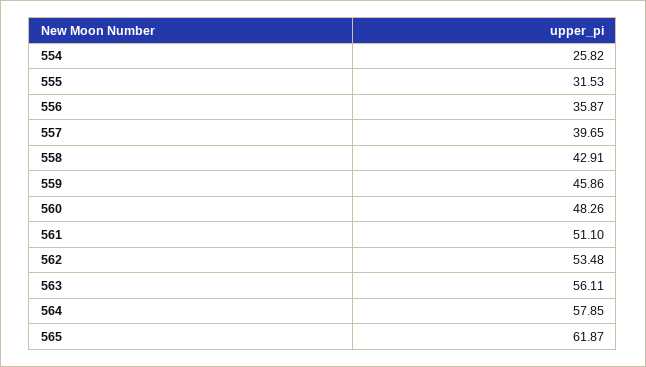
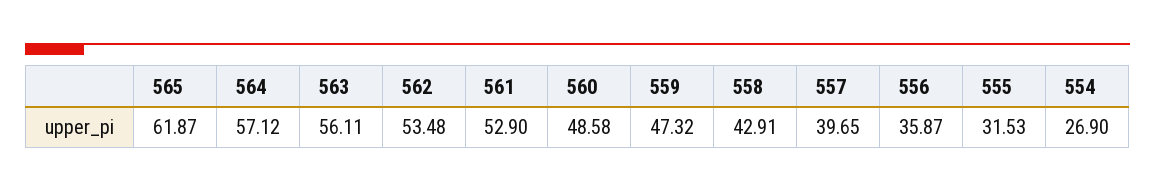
554: 25.82 -> 26.9
559: 45.86 -> 47.32
560: 48.26 -> 48.58
561: 51.1 -> 52.9
564: 57.85 -> 57.12

